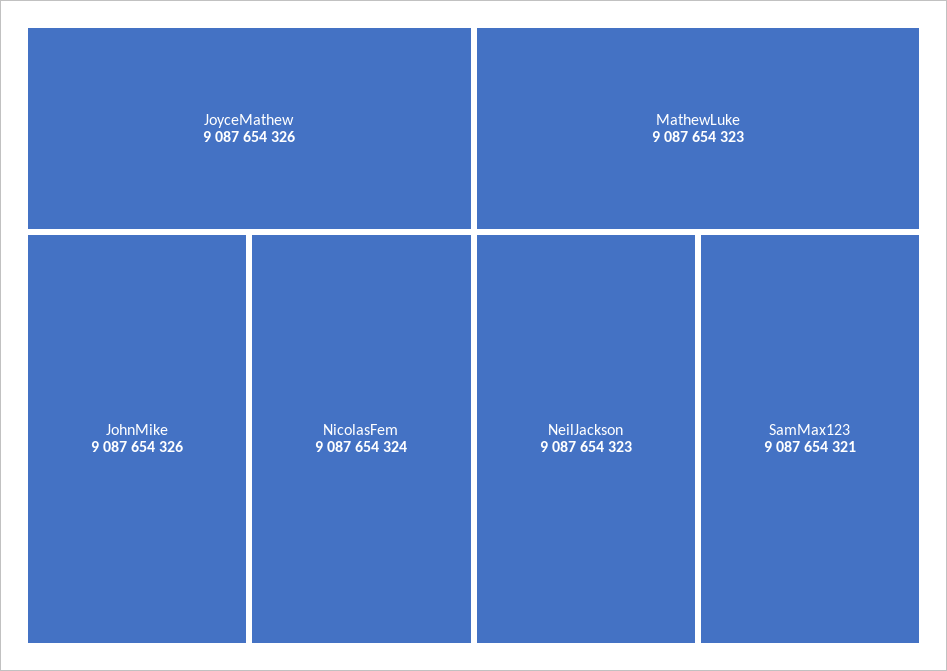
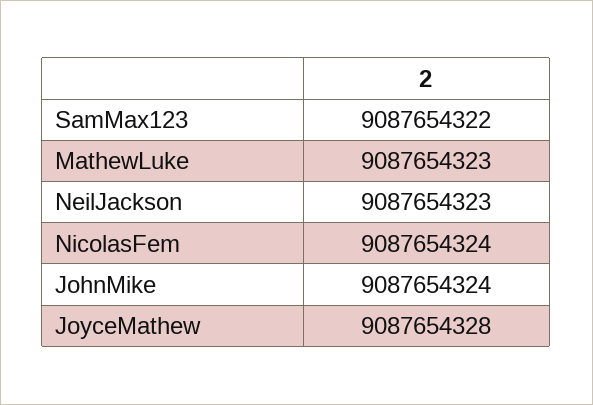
JoyceMathew: 9087654326 -> 9087654328
JohnMike: 9087654326 -> 9087654324
SamMax123: 9087654321 -> 9087654322

